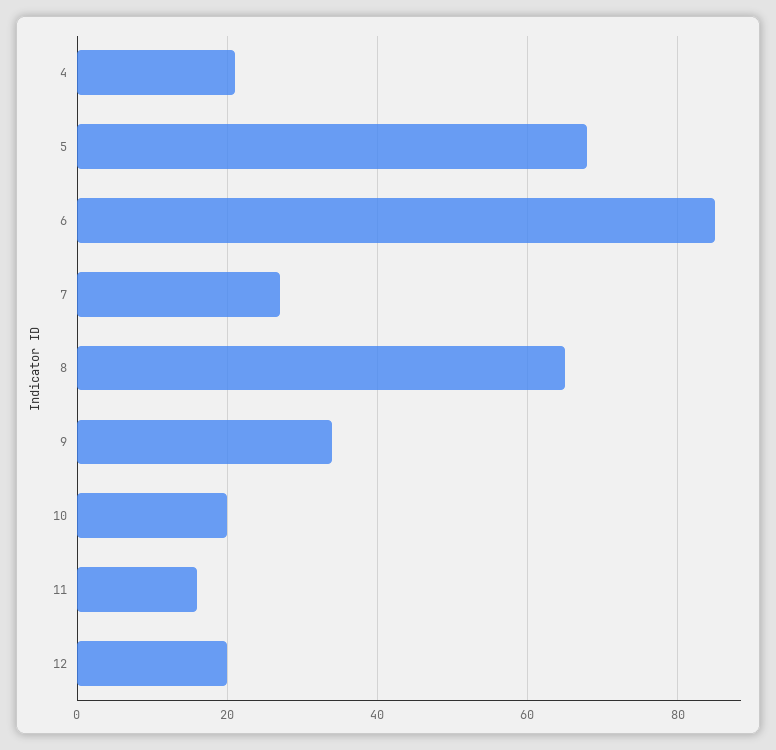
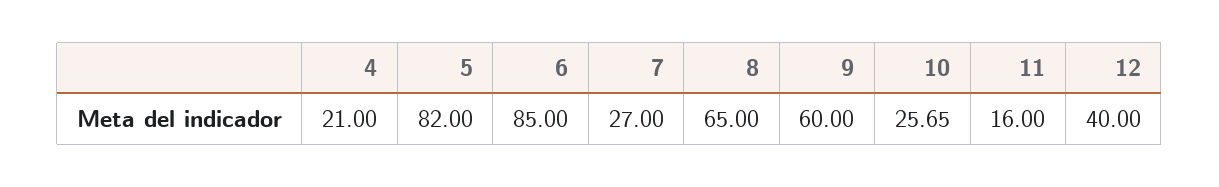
5: 68 -> 82
9: 34 -> 60
10: 20 -> 25.65
12: 20 -> 40

